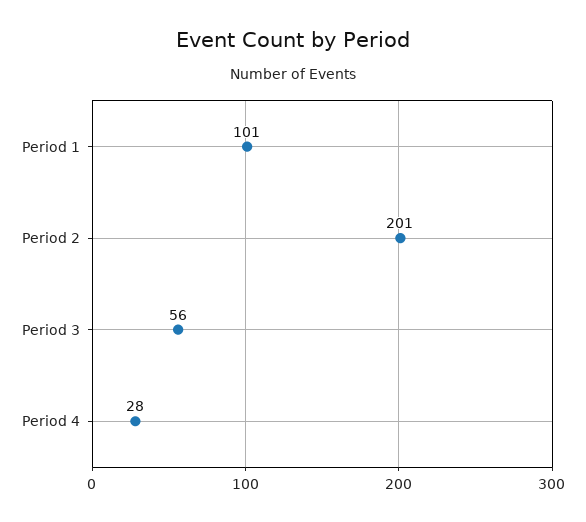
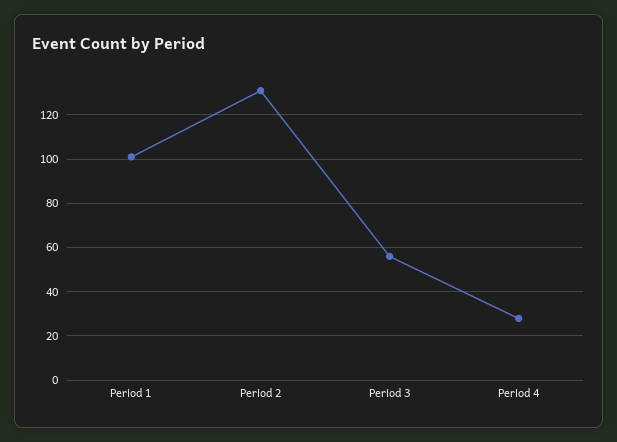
Period 2: 201 -> 130

